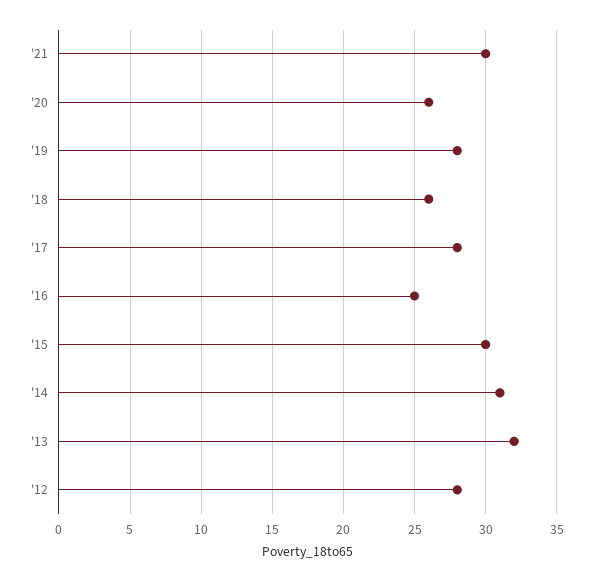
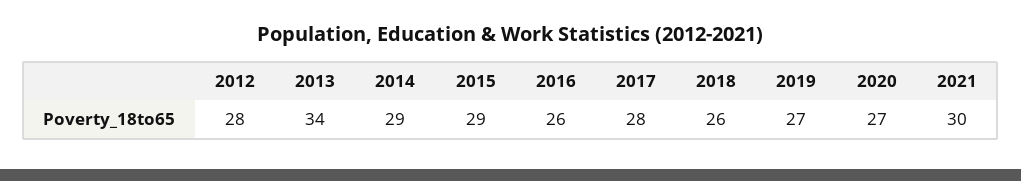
'20: 26 -> 27
'19: 28 -> 27
'16: 25 -> 26
'15: 30 -> 29
'14: 31 -> 29
'13: 32 -> 34

